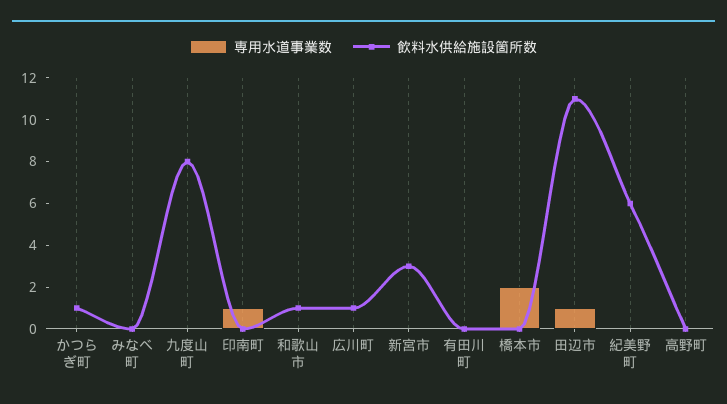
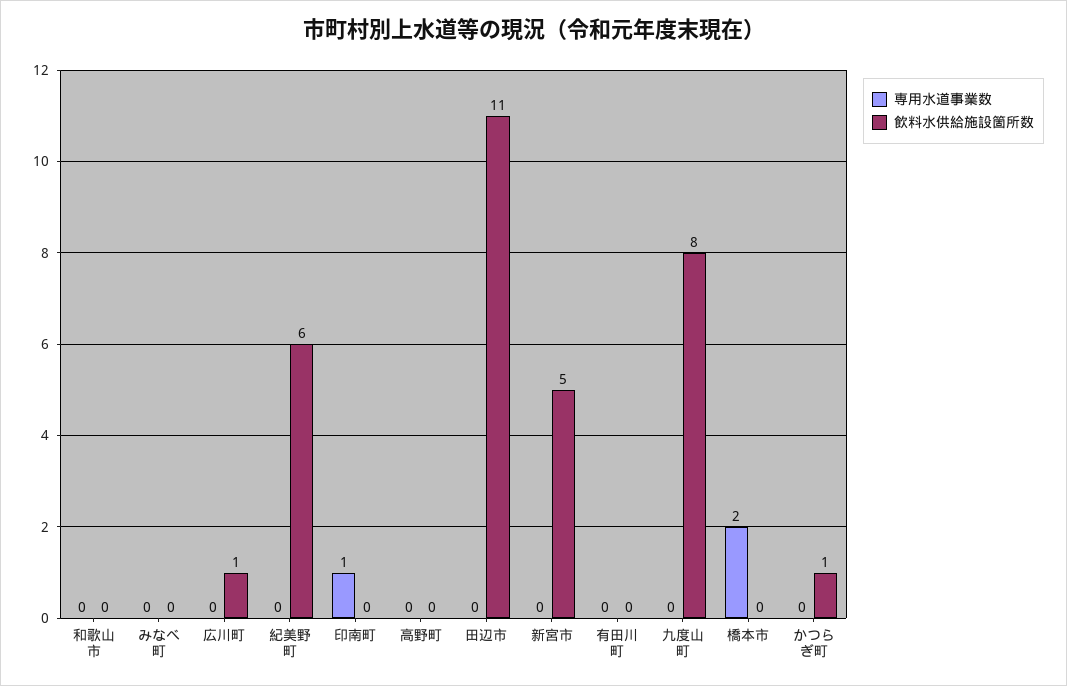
飲料水供給施設箇所数, 和歌山市: 1 -> 0
飲料水供給施設箇所数, 新宮市: 3 -> 5
専用水道事業数, 田辺市: 1 -> 0

